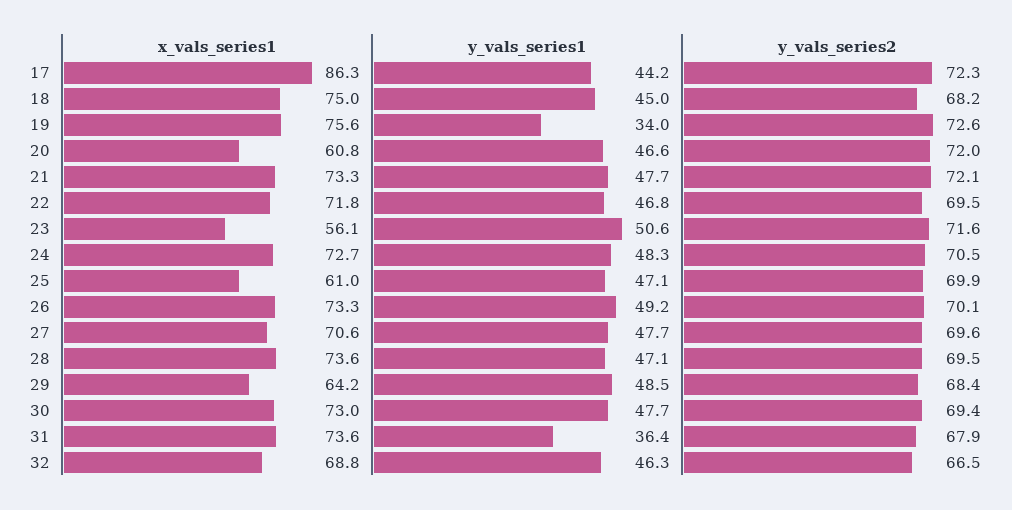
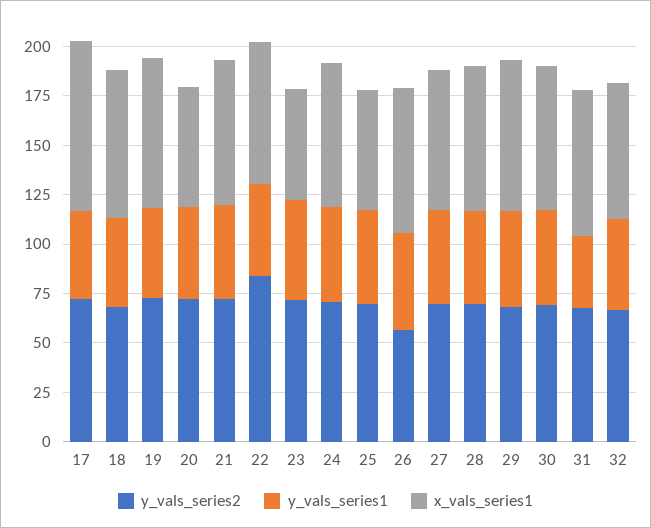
y_vals_series1, 19: 34 -> 45
y_vals_series2, 22: 69.5 -> 85
y_vals_series2, 26: 70.1 -> 55
x_vals_series1, 29: 64.2 -> 75

